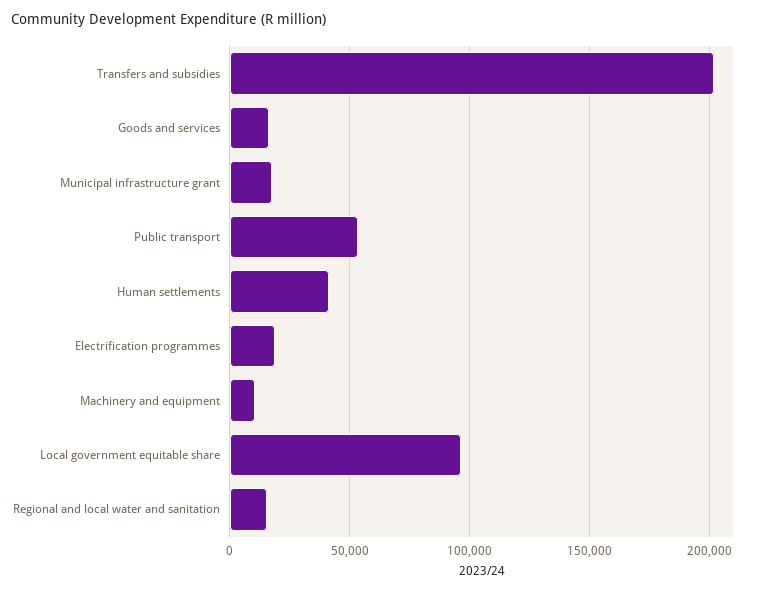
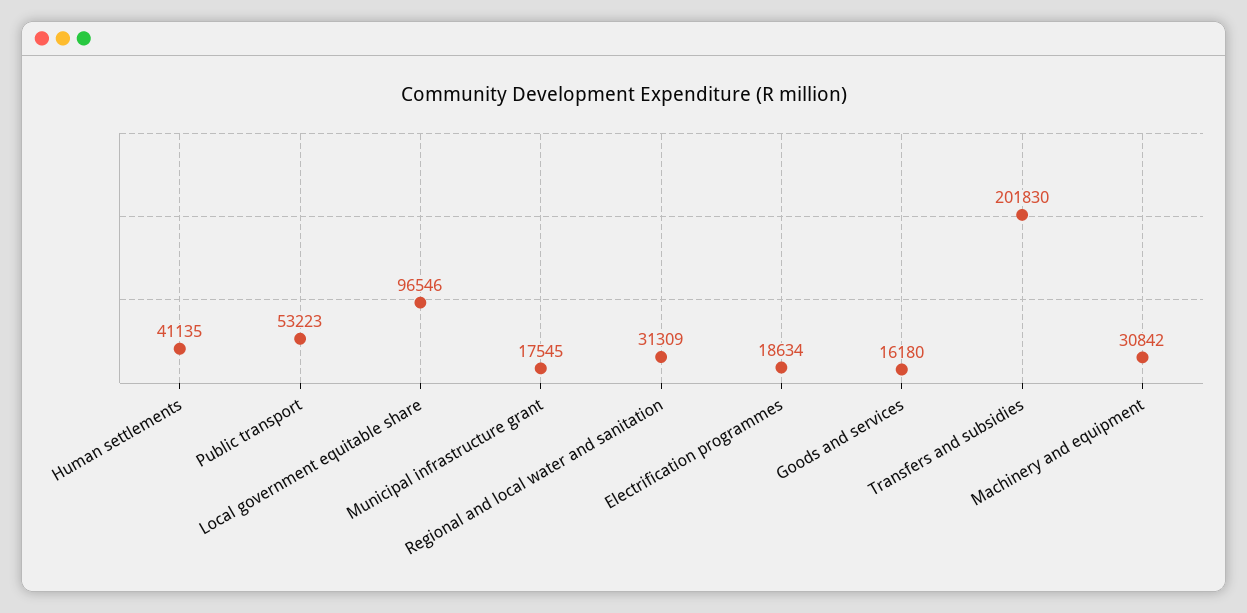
Machinery and equipment: 10000 -> 30842
Regional and local water and sanitation: 15000 -> 31309

